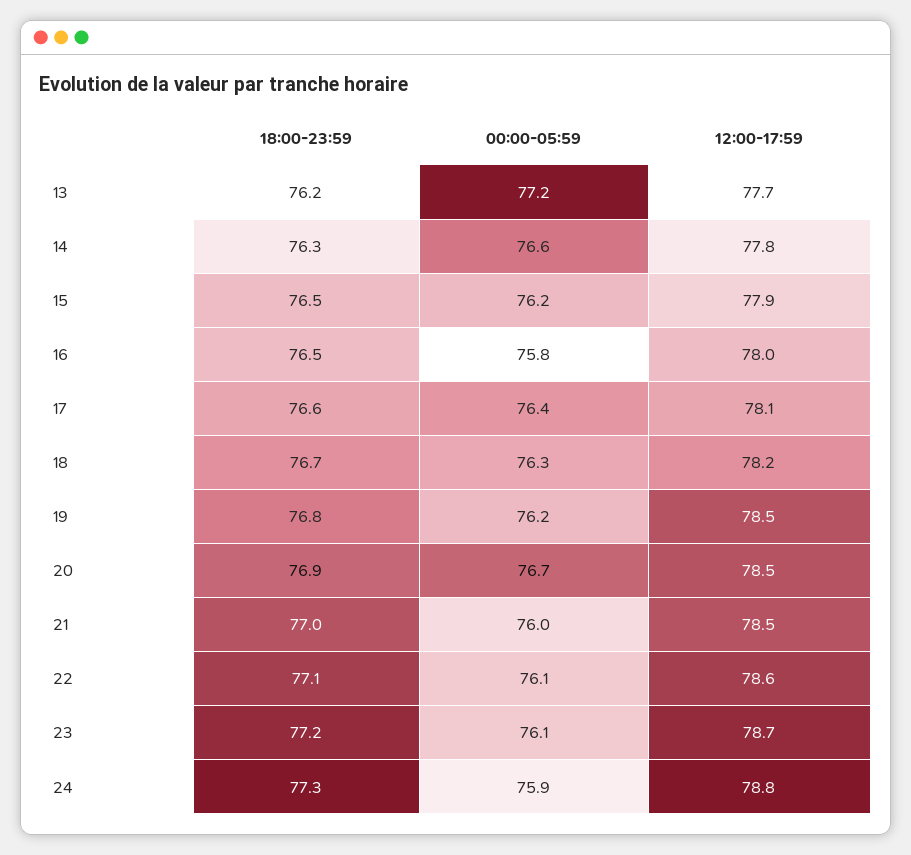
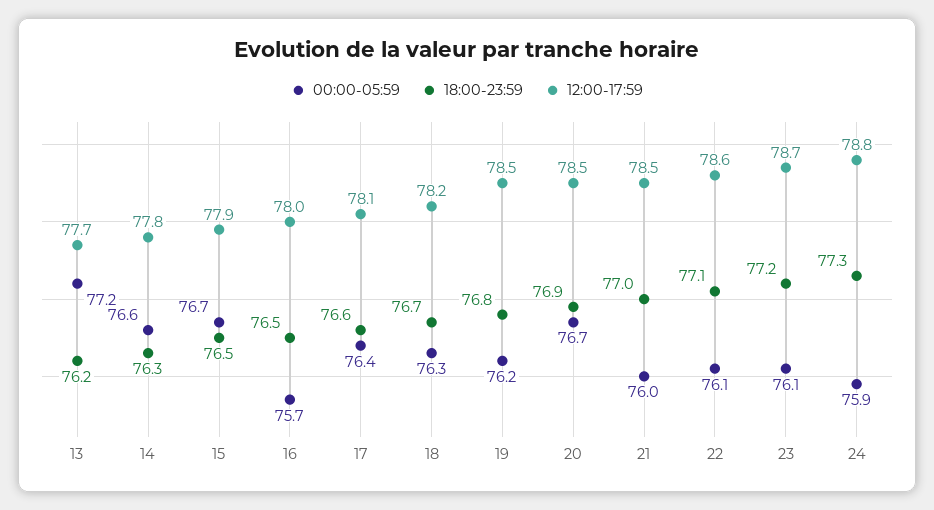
00:00-05:59, 15: 76.2 -> 76.7
00:00-05:59, 16: 75.8 -> 75.7

